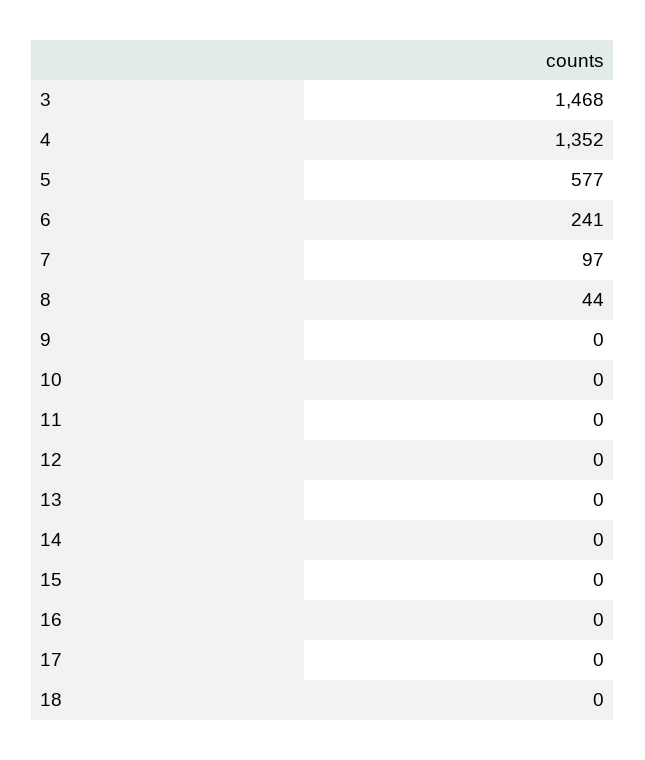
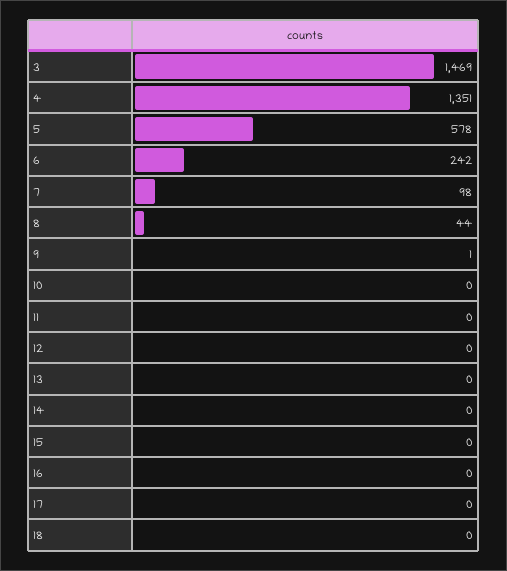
3: 1468 -> 1469
4: 1352 -> 1351
5: 577 -> 578
6: 241 -> 242
7: 97 -> 98
9: 0 -> 1

